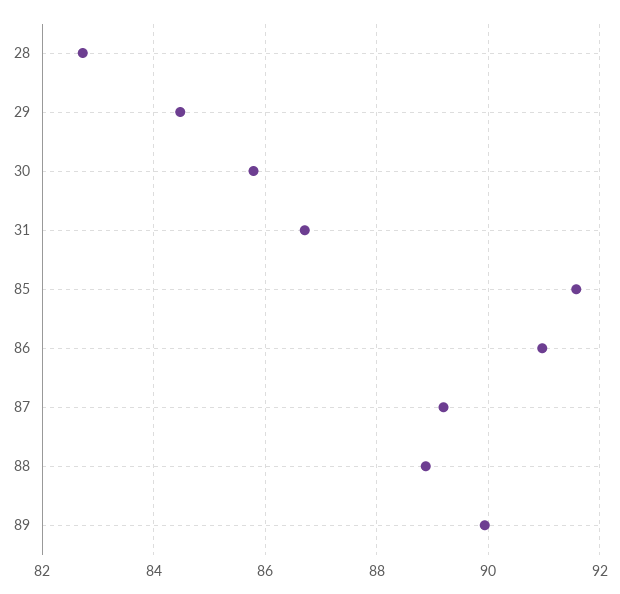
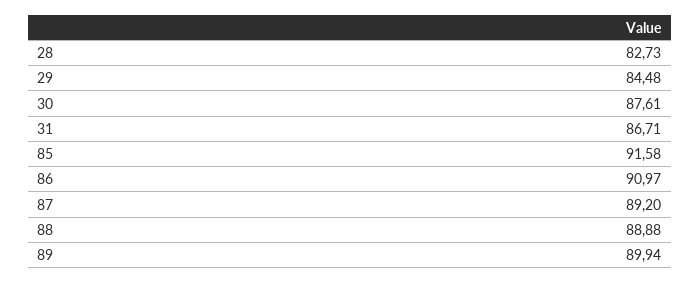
30: 85.8 -> 87.61

